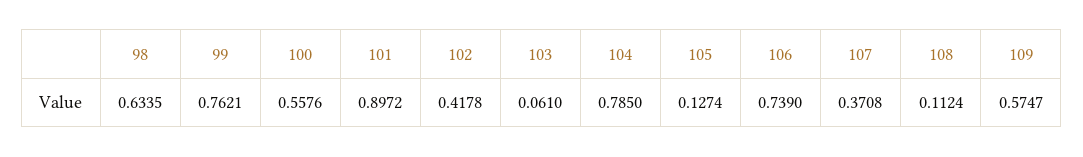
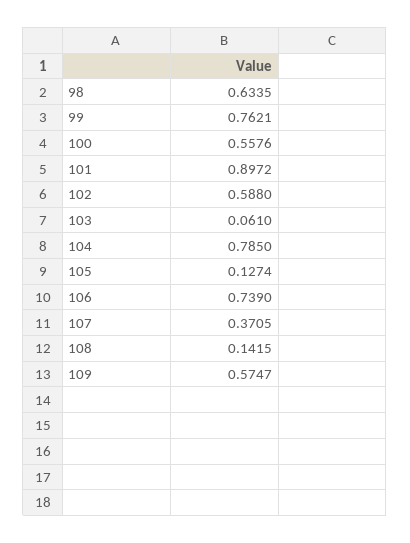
102: 0.4178 -> 0.588
107: 0.3708 -> 0.3705
108: 0.1124 -> 0.1415

